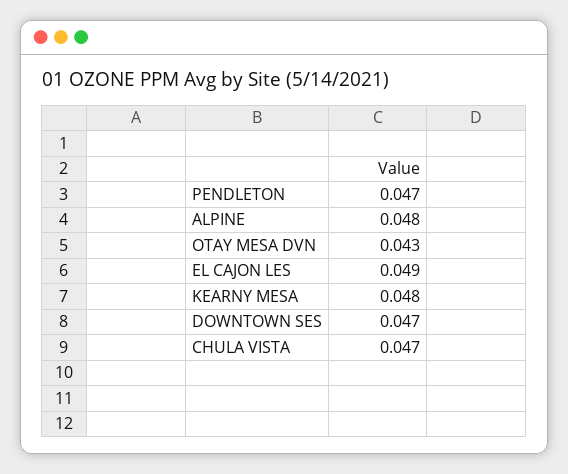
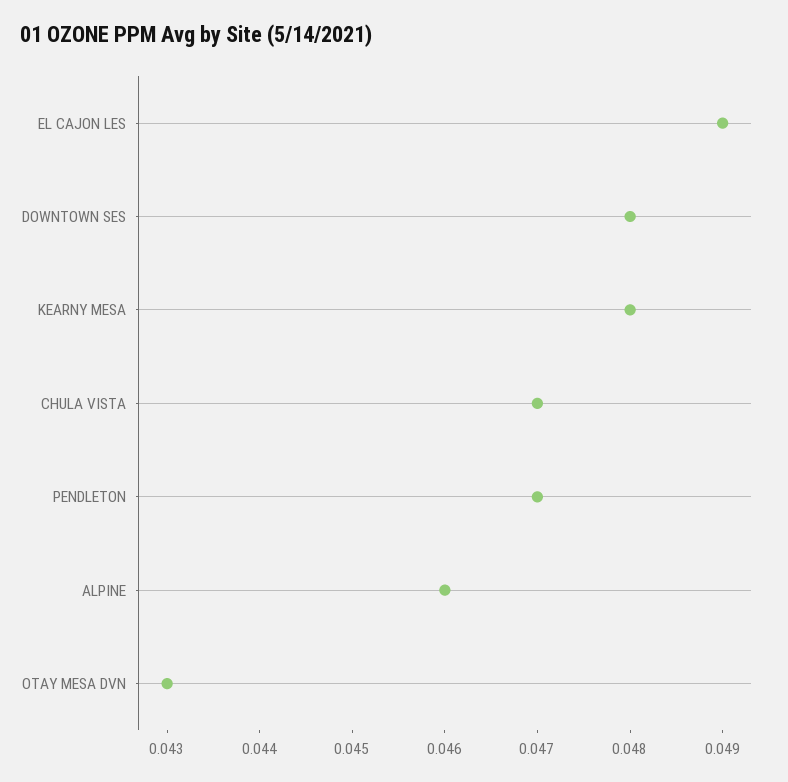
ALPINE: 0.048 -> 0.046
DOWNTOWN SES: 0.047 -> 0.048

